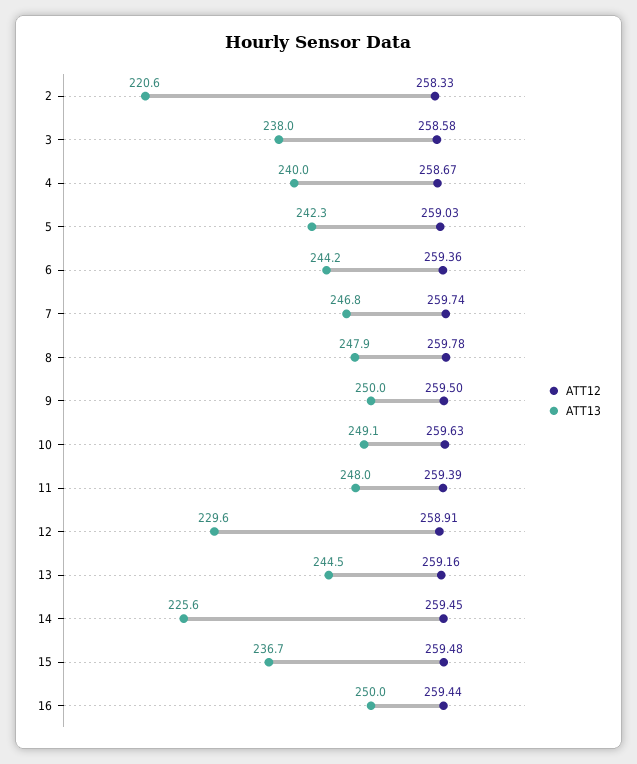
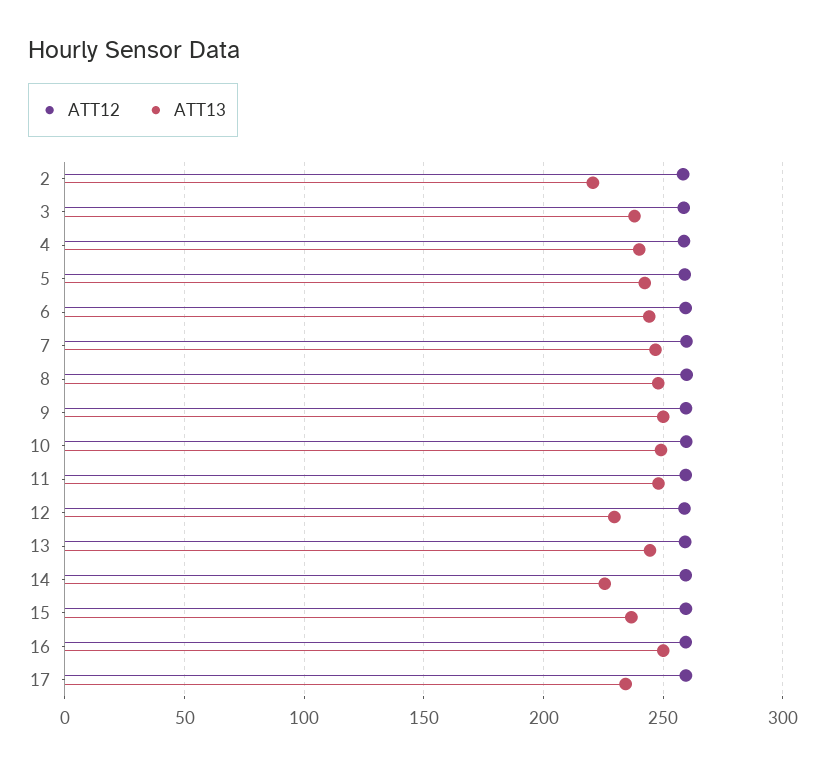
ATT12, 17: none -> 260
ATT13, 17: none -> 235

